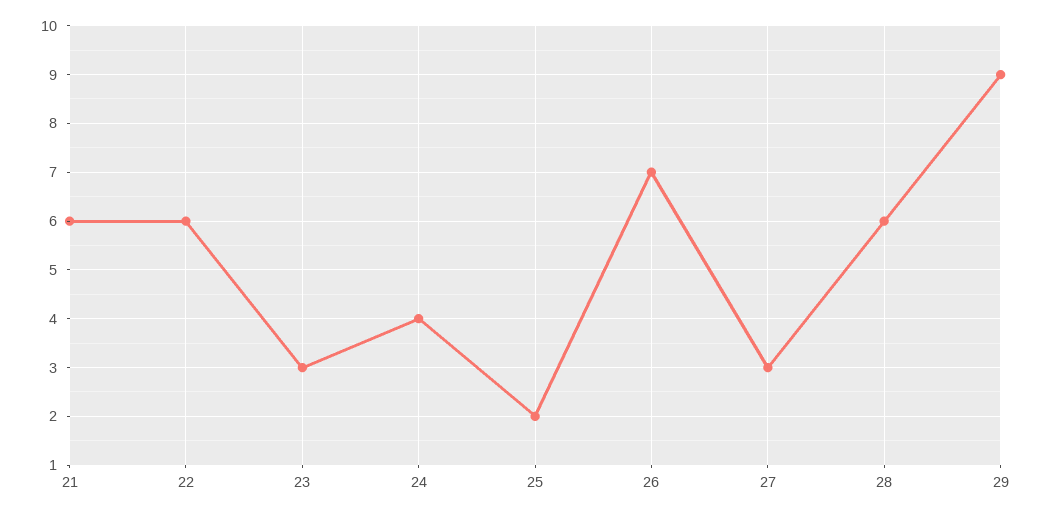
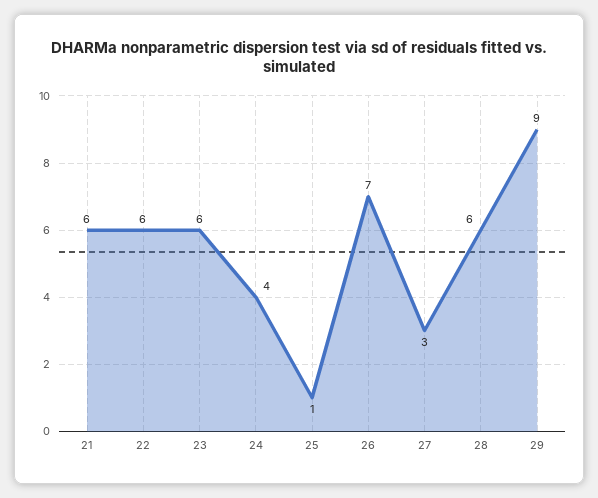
23: 3 -> 6
25: 2 -> 1

